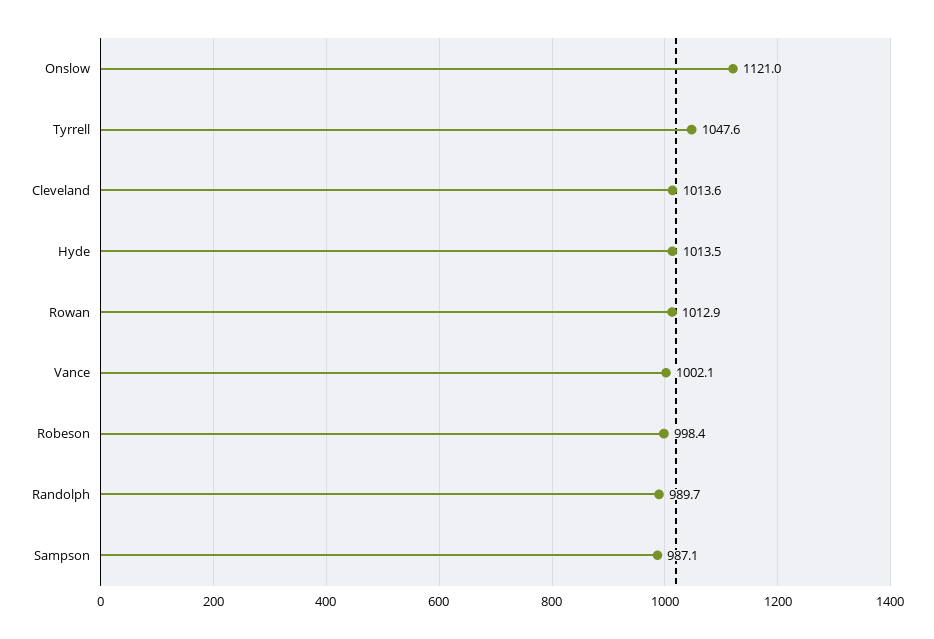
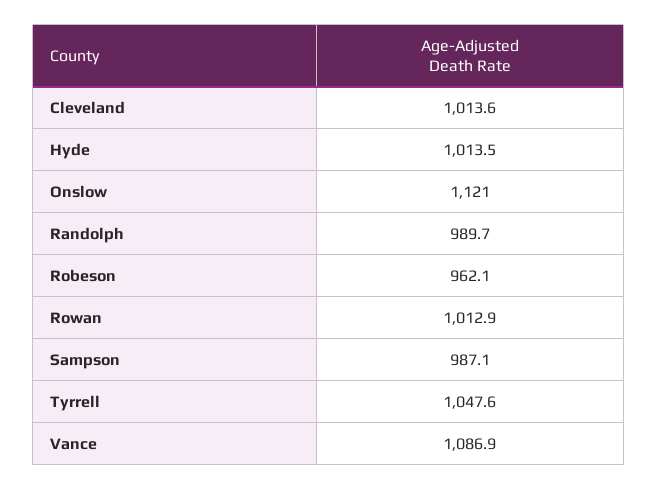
Vance: 1002.1 -> 1086.9
Robeson: 998.4 -> 962.1

